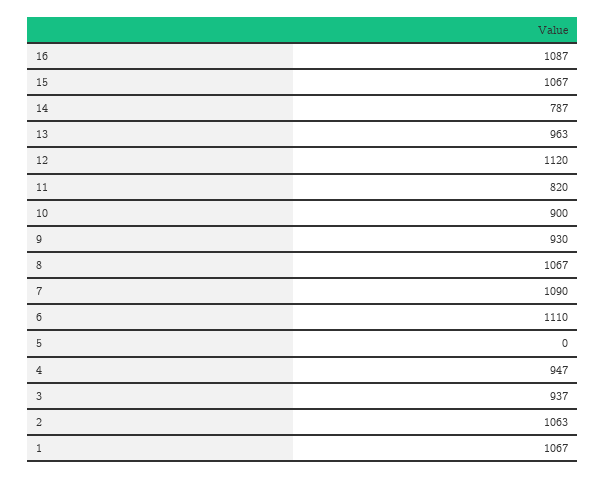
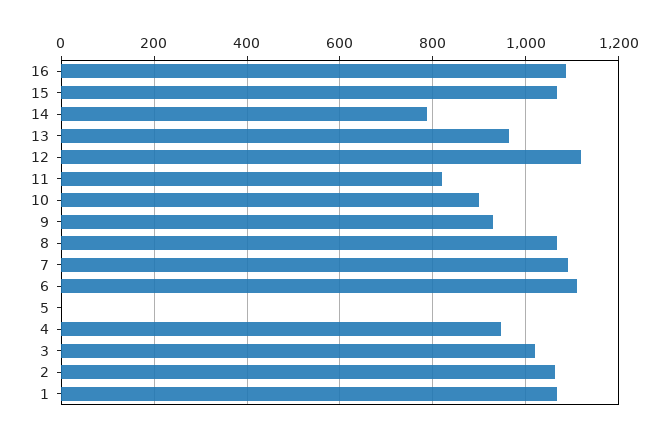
3: 937 -> 1020

